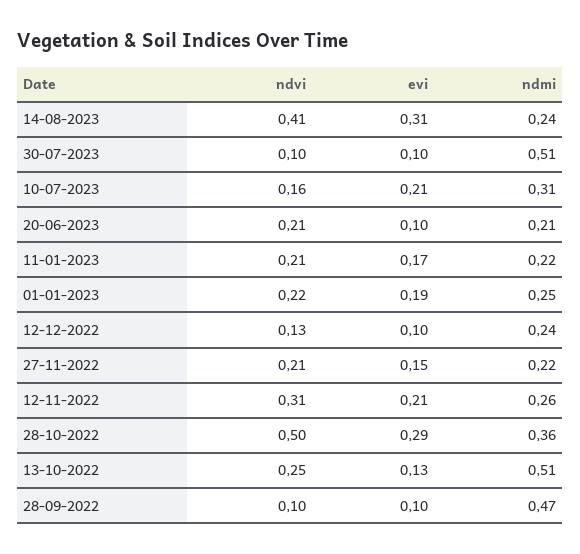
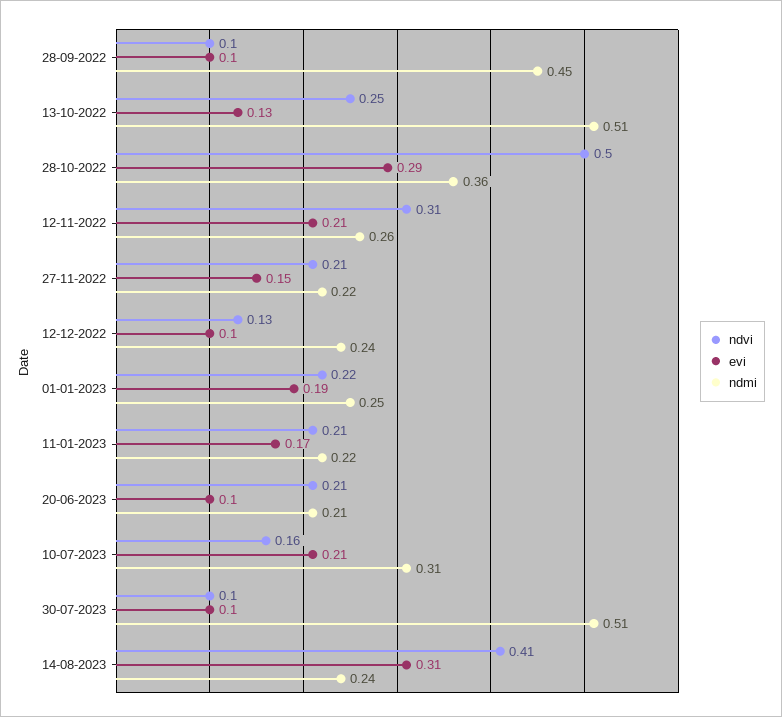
ndmi, 28-09-2022: 0.47 -> 0.45

